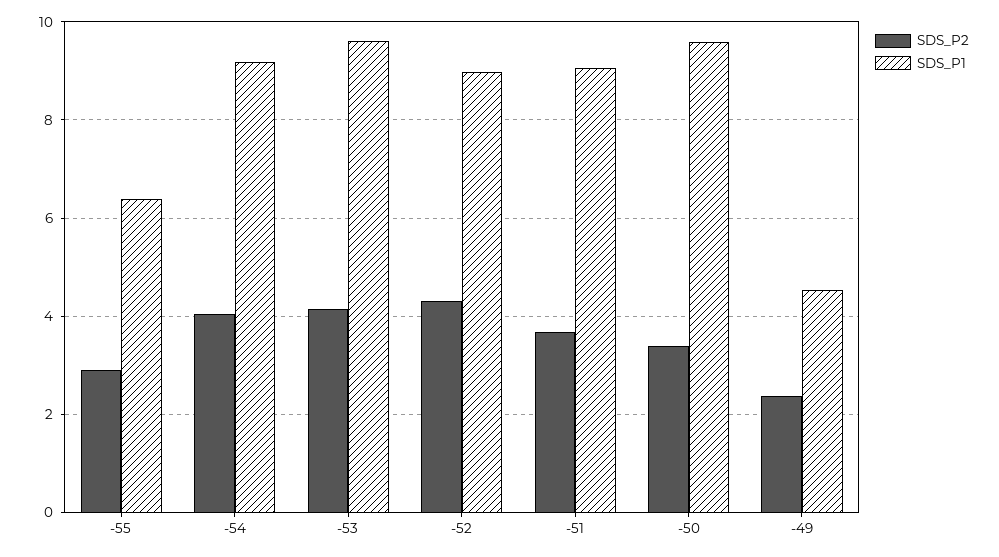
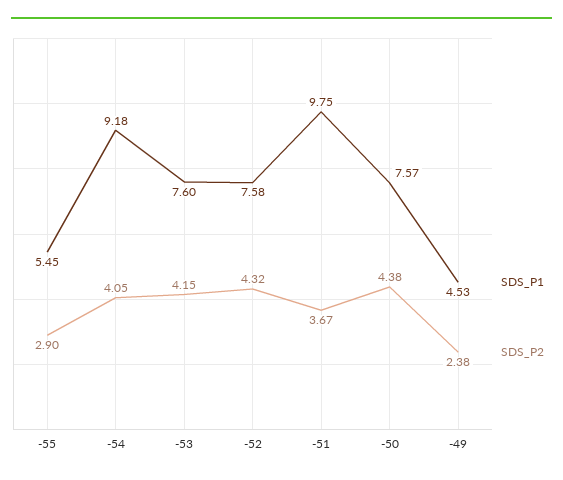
SDS_P1, -55: 6.4 -> 5.45
SDS_P1, -53: 9.6 -> 7.6
SDS_P1, -52: 9 -> 7.58
SDS_P1, -51: 9 -> 9.75
SDS_P2, -50: 3.4 -> 4.38
SDS_P1, -50: 9.6 -> 7.57

